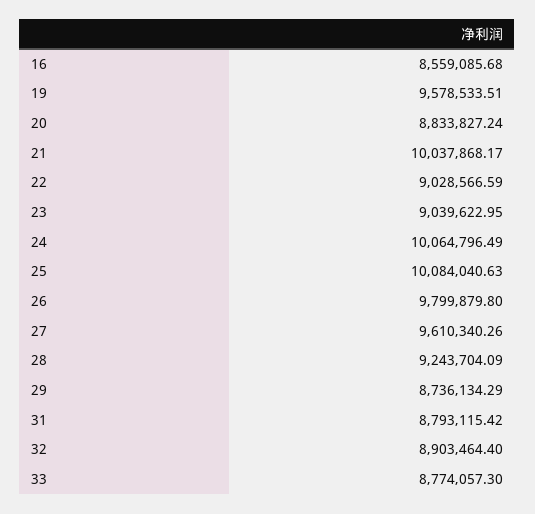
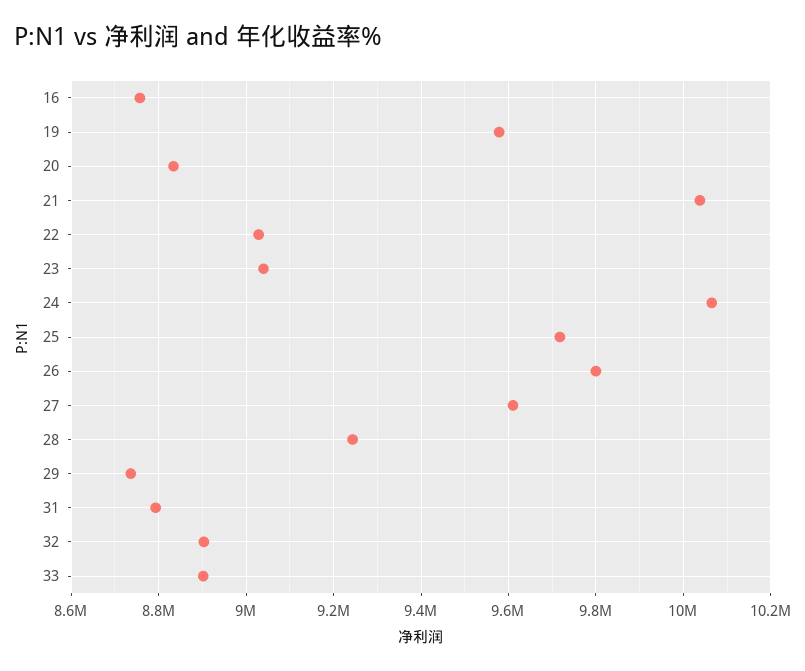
16: 8559085.68 -> 8760000
25: 10084040.63 -> 9720000
33: 8774057.3 -> 8900000

